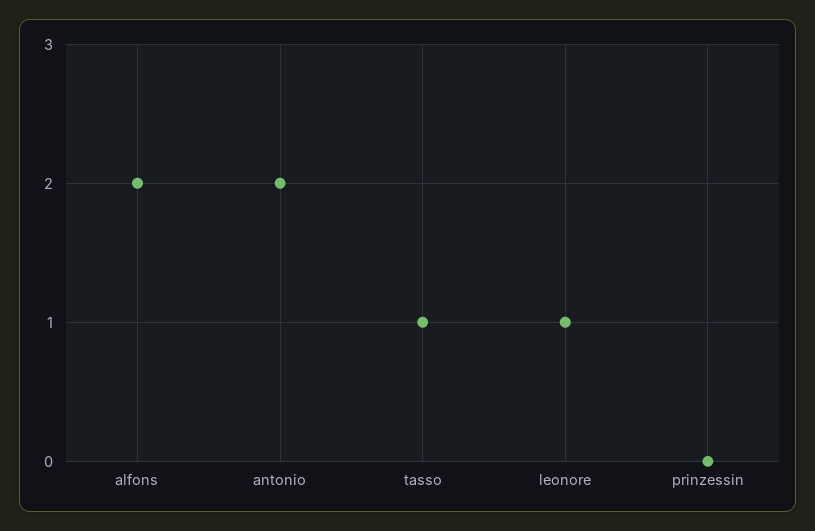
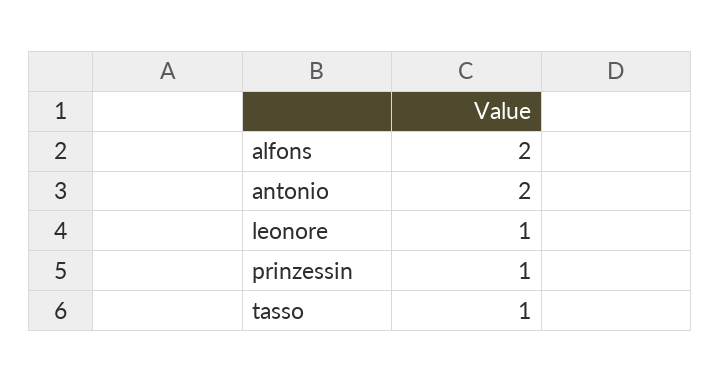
prinzessin: 0 -> 1

